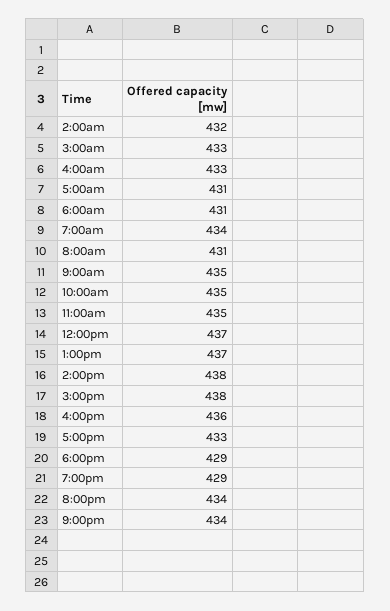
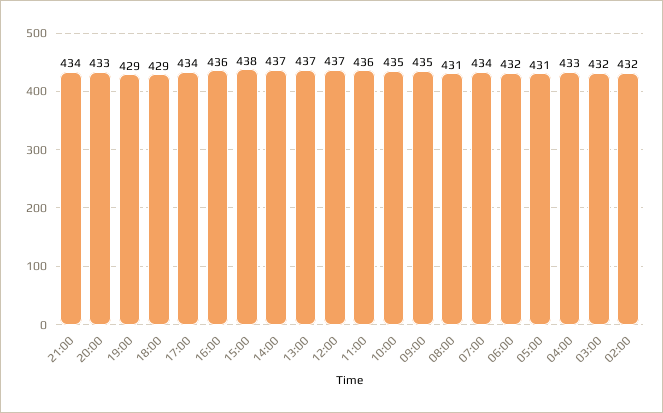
3:00am: 433 -> 432
6:00am: 431 -> 432
11:00am: 435 -> 436
2:00pm: 438 -> 437
5:00pm: 433 -> 434
8:00pm: 434 -> 433

